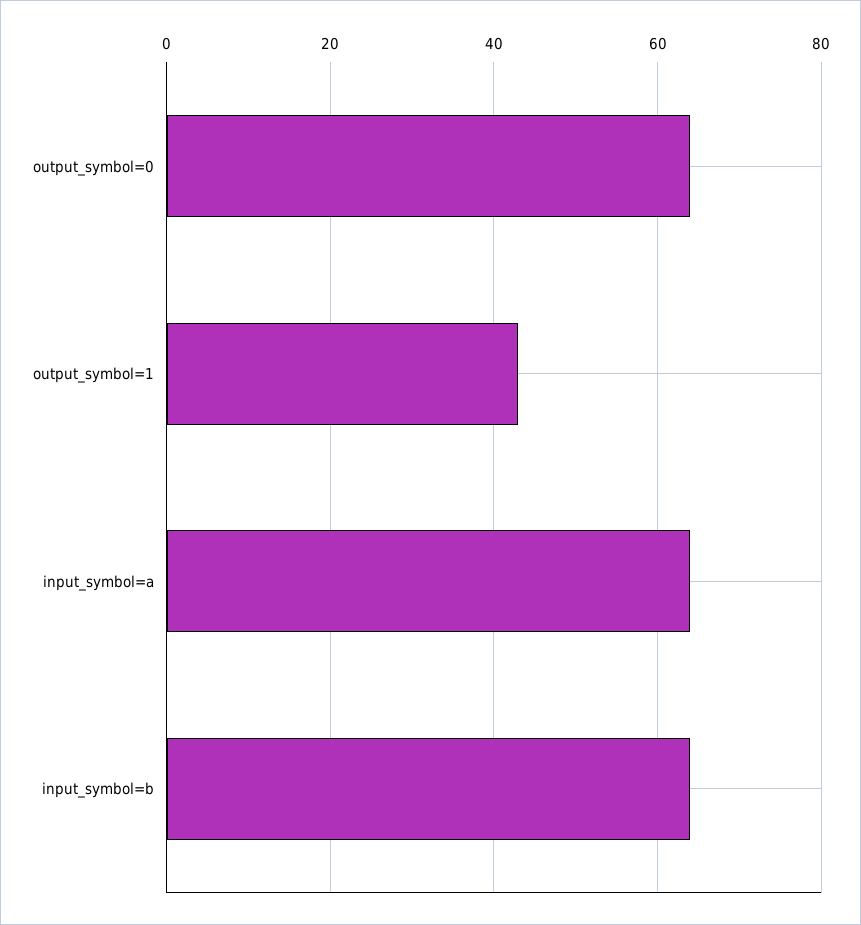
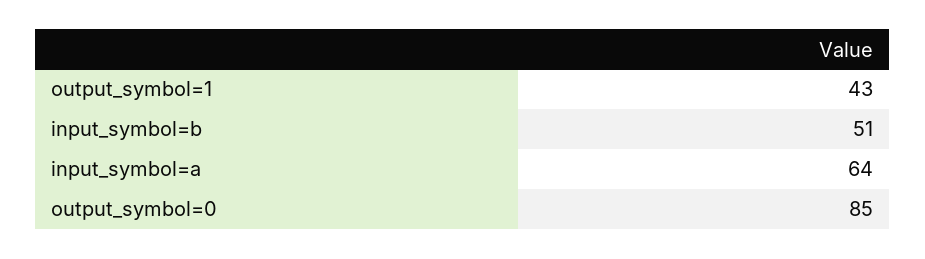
output_symbol=0: 65 -> 85
input_symbol=b: 65 -> 51

